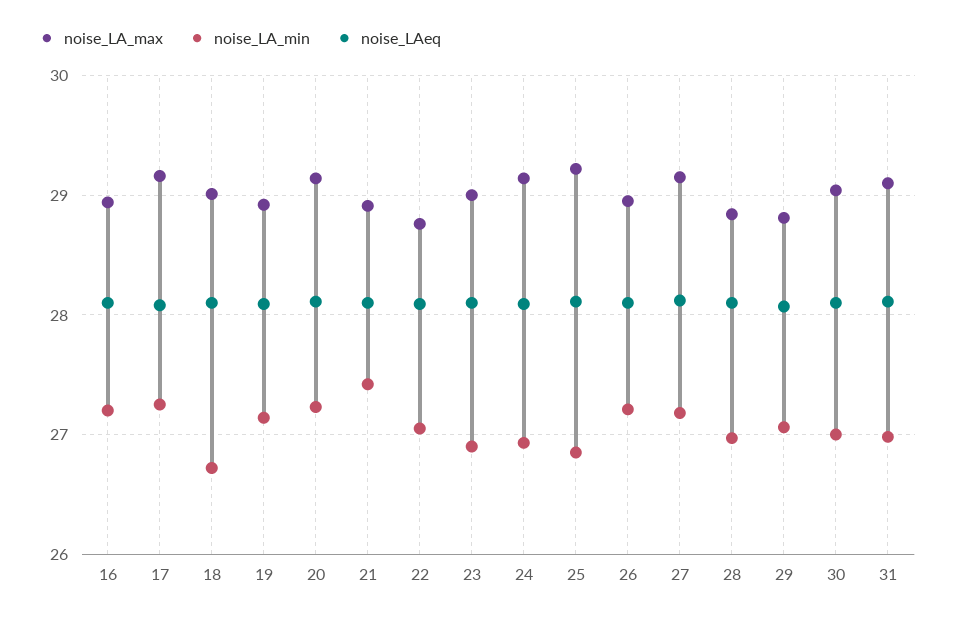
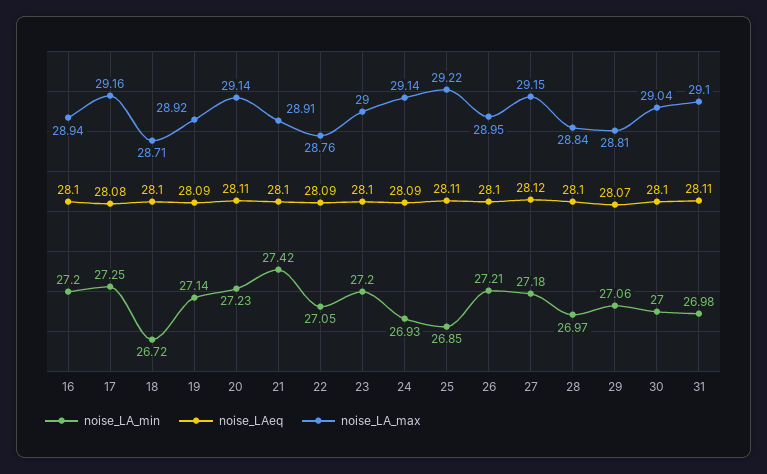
noise_LA_max, 18: 29 -> 28.71
noise_LA_min, 23: 26.9 -> 27.2

